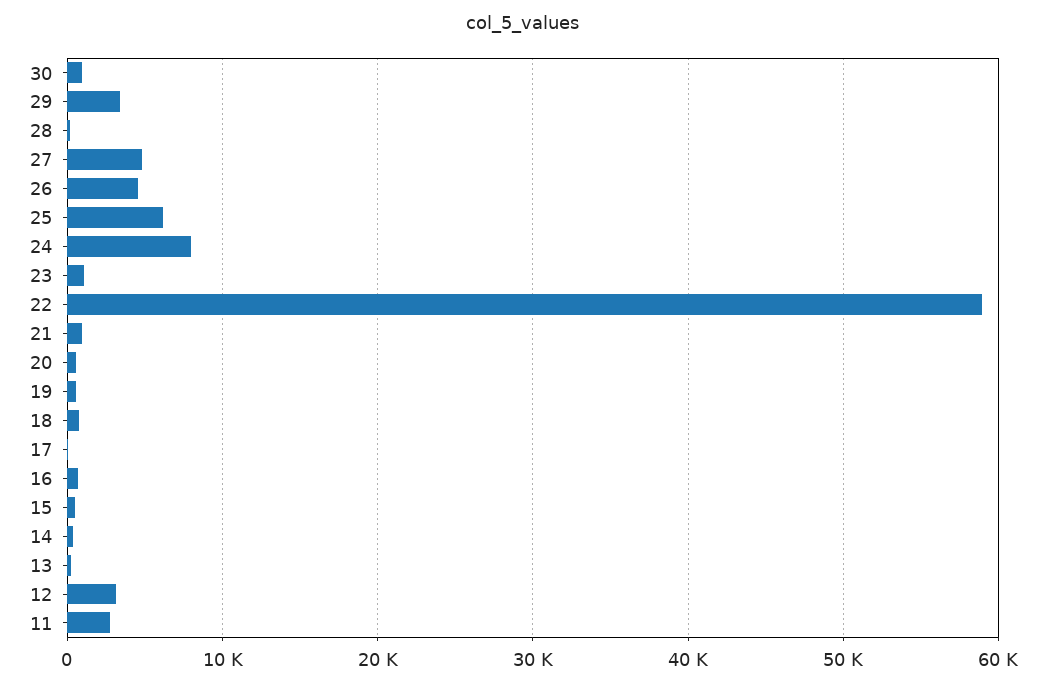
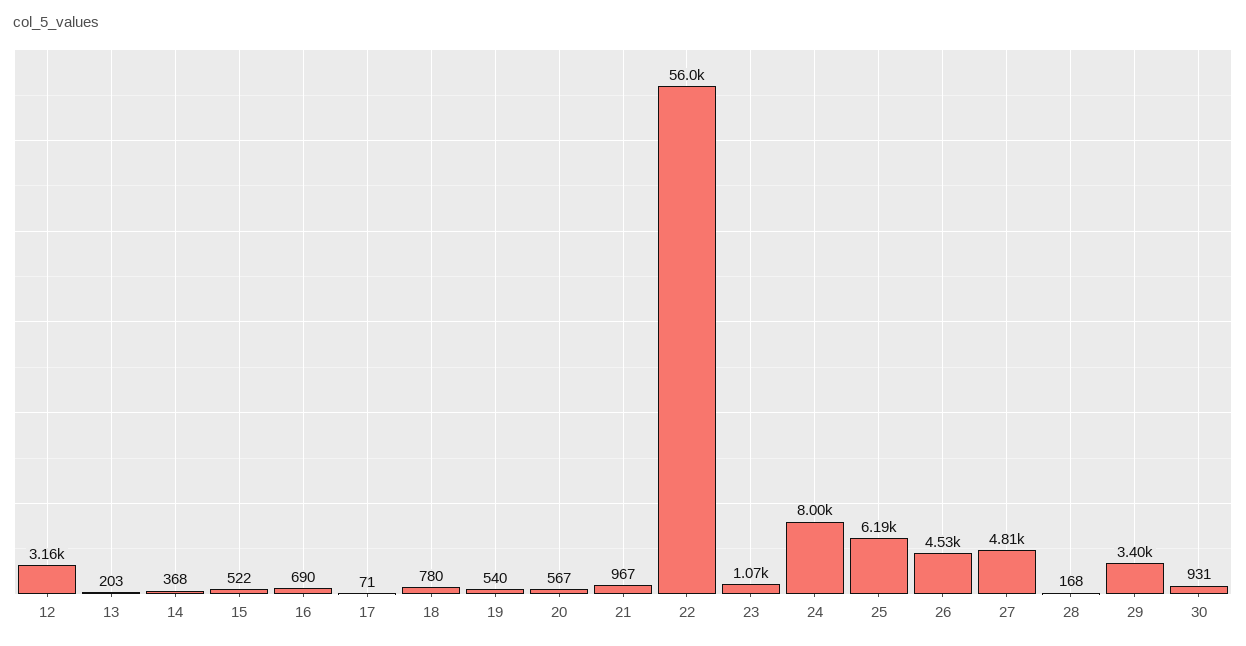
22: 59000 -> 56000
11: 3000 -> none

